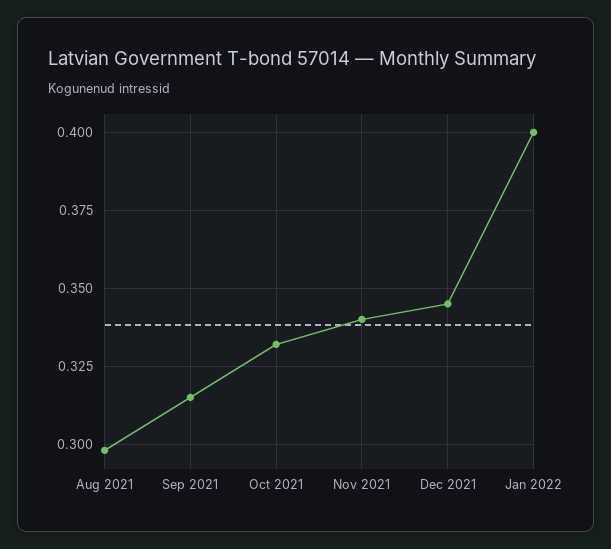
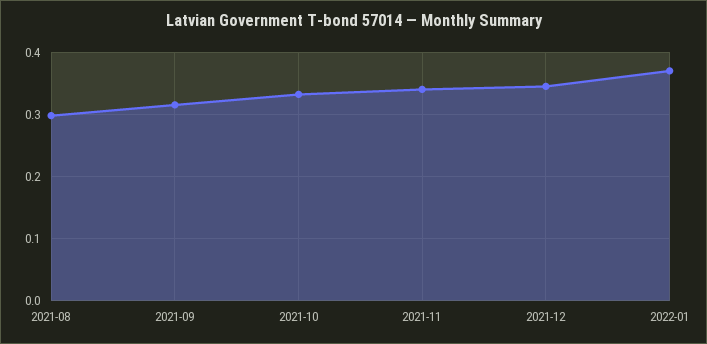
Jan 2022: 0.4 -> 0.37

